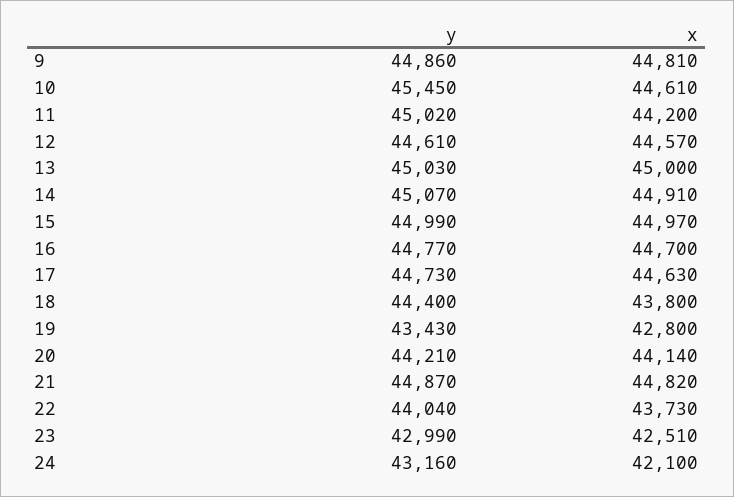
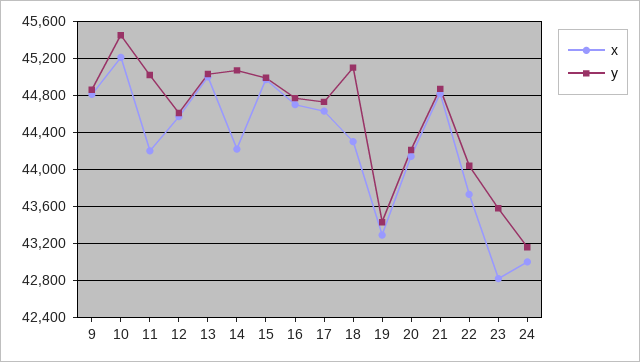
x, 10: 44610 -> 45200
x, 14: 44910 -> 44200
y, 18: 44400 -> 45100
x, 18: 43800 -> 44300
x, 19: 42800 -> 43300
y, 23: 42990 -> 43600
x, 23: 42510 -> 42800
x, 24: 42100 -> 43000

